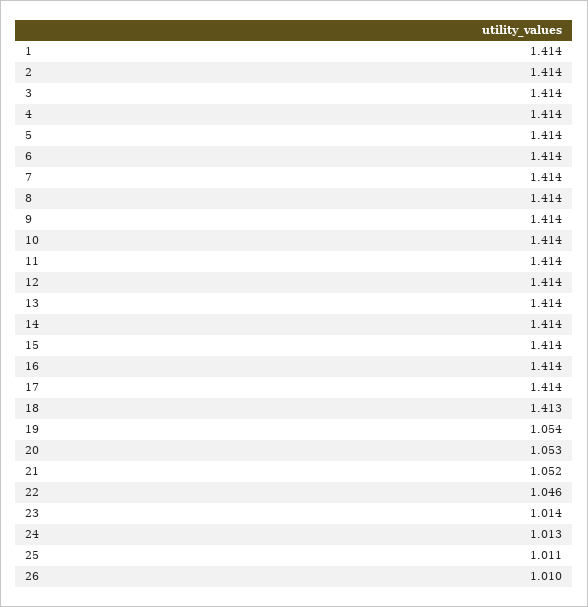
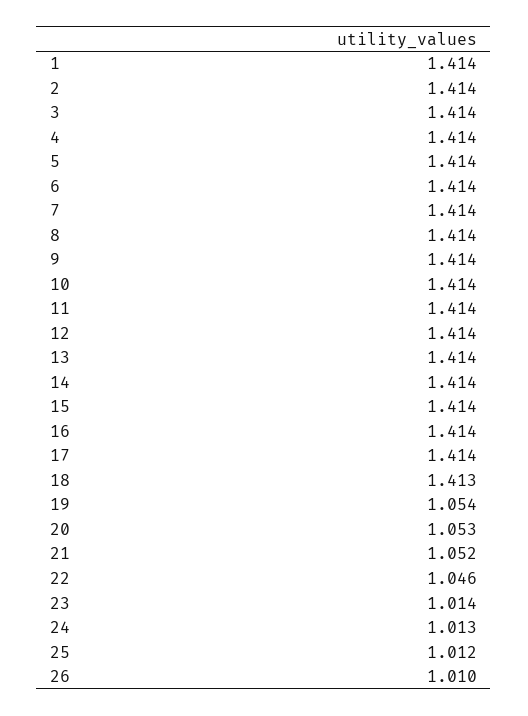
25: 1.011 -> 1.012

